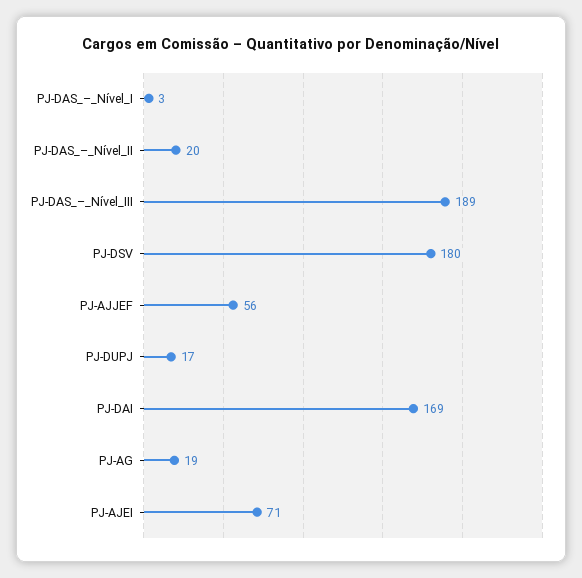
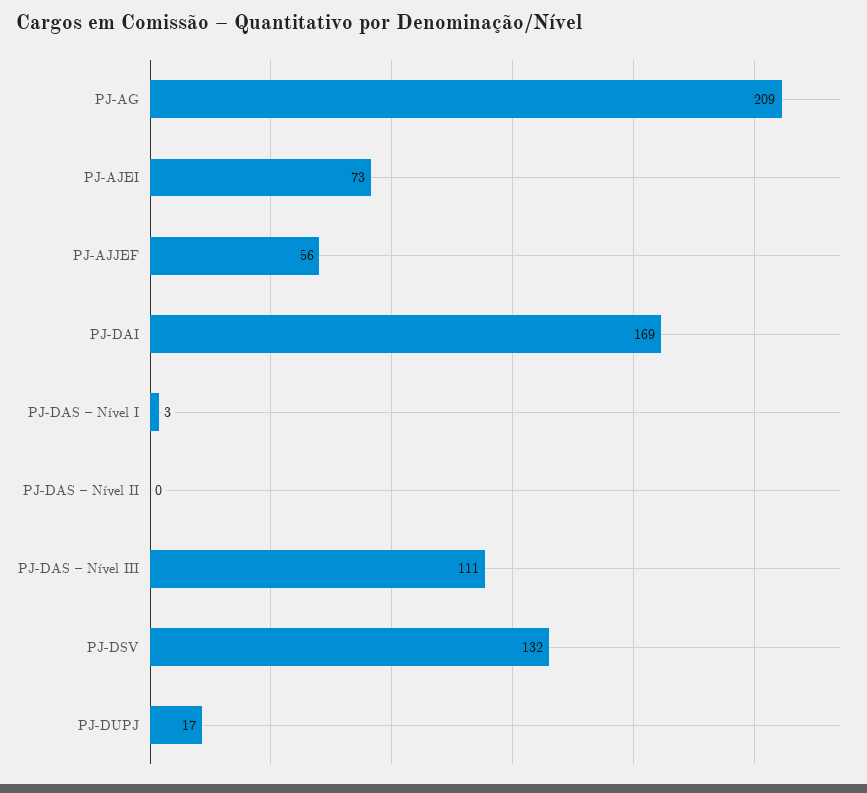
PJ-DAS_–_Nível_II: 20 -> 0
PJ-DAS_–_Nível_III: 189 -> 111
PJ-DSV: 180 -> 132
PJ-AG: 19 -> 209
PJ-AJEI: 71 -> 73

